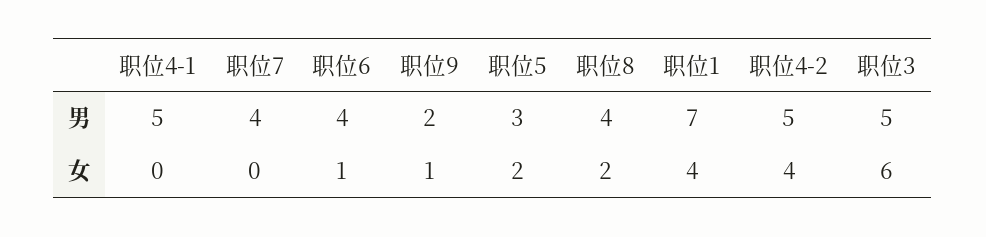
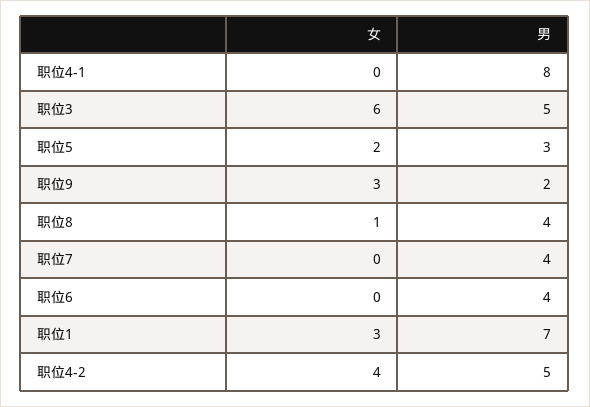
职位4-1, 男: 5 -> 8
职位6, 女: 1 -> 0
职位9, 女: 1 -> 3
职位8, 女: 2 -> 1
职位1, 女: 4 -> 3

